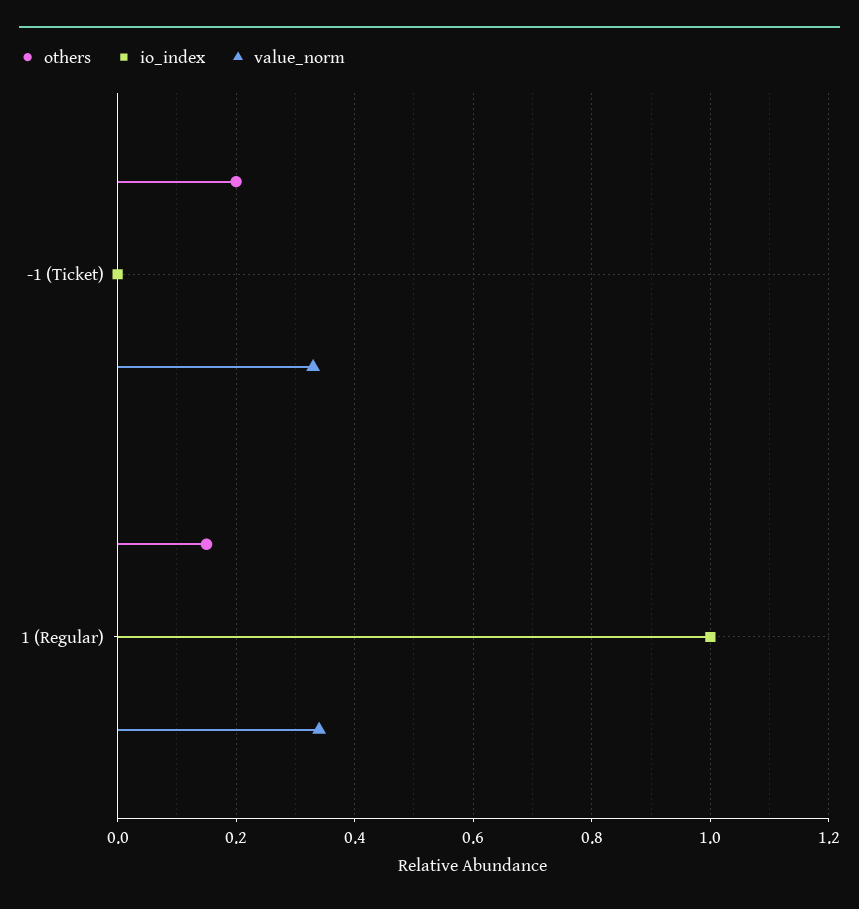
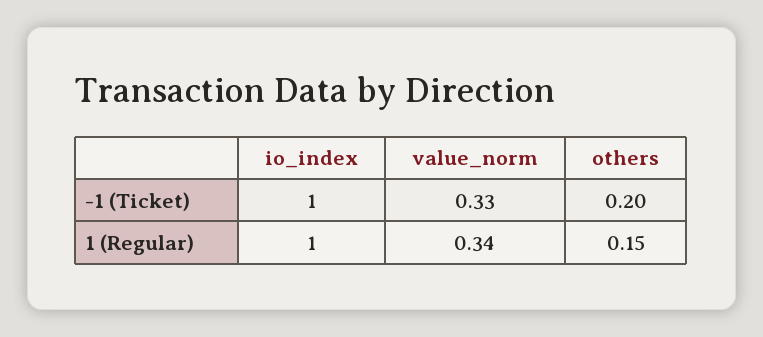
io_index, -1 (Ticket): 0 -> 1

